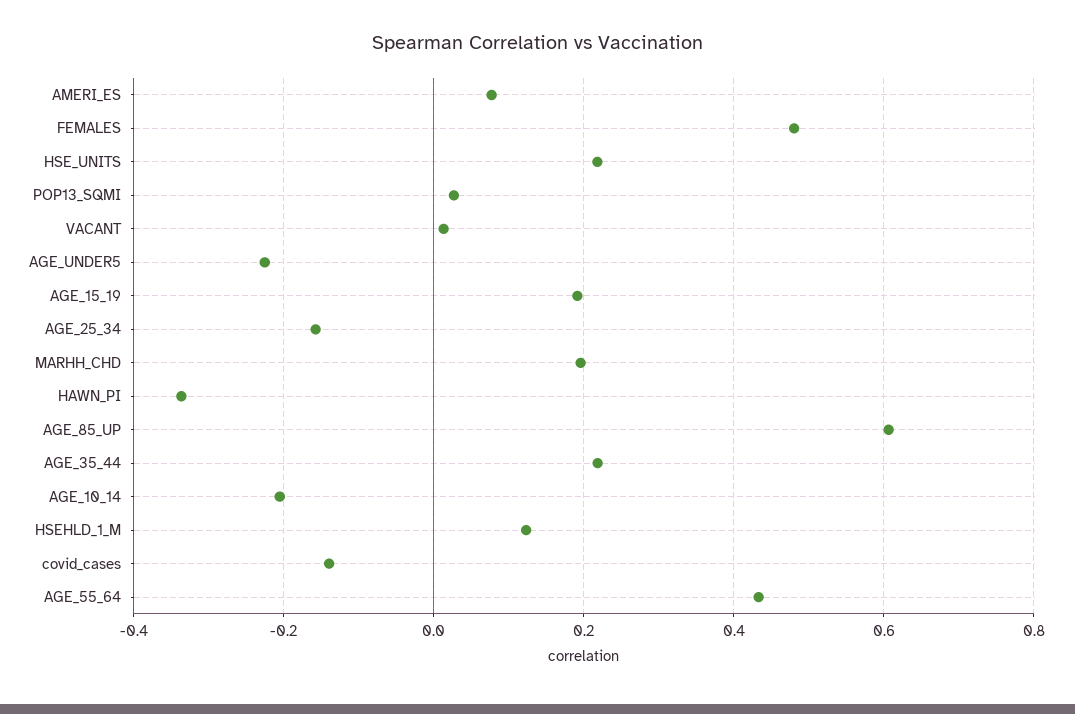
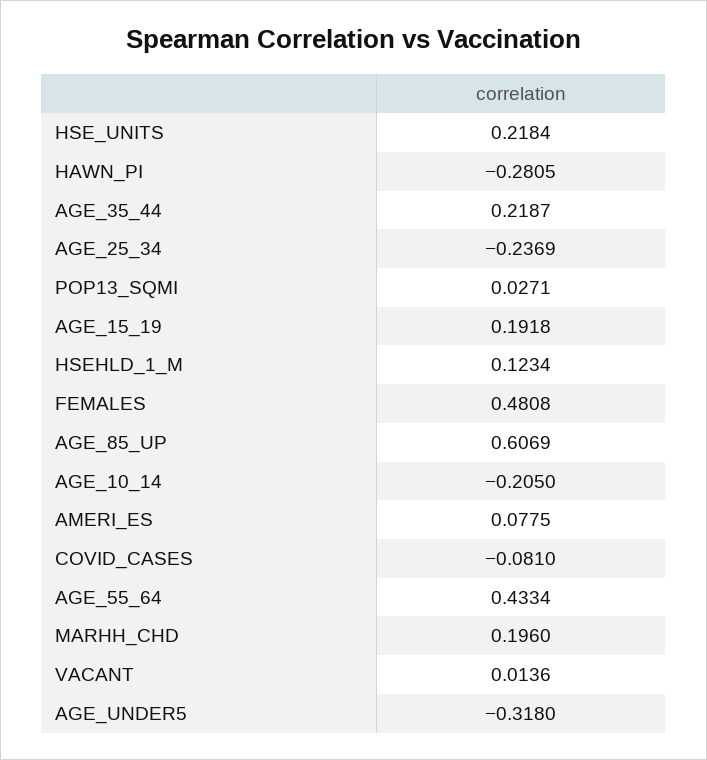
AGE_UNDER5: -0.22 -> -0.318
AGE_25_34: -0.16 -> -0.2369
HAWN_PI: -0.34 -> -0.2805
covid_cases: -0.14 -> -0.081

